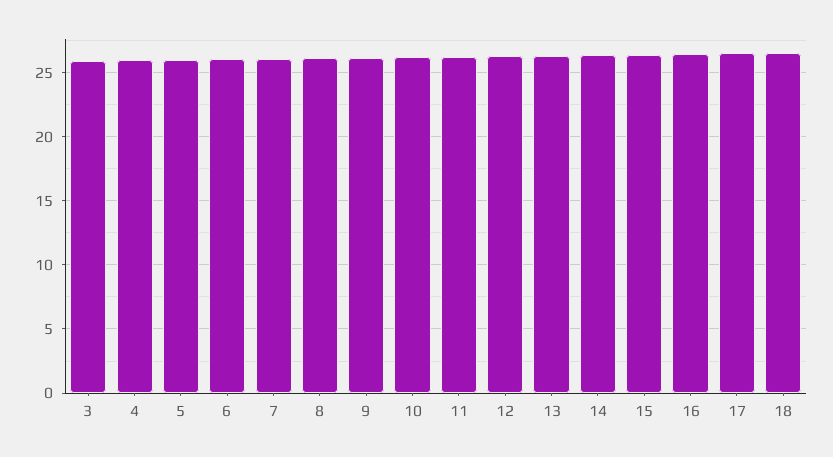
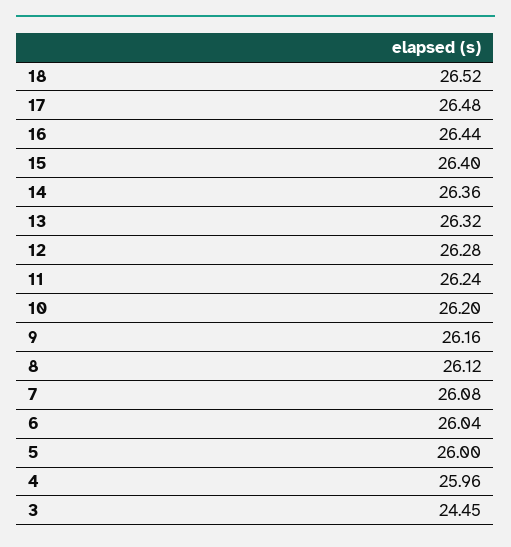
3: 26 -> 24.45

